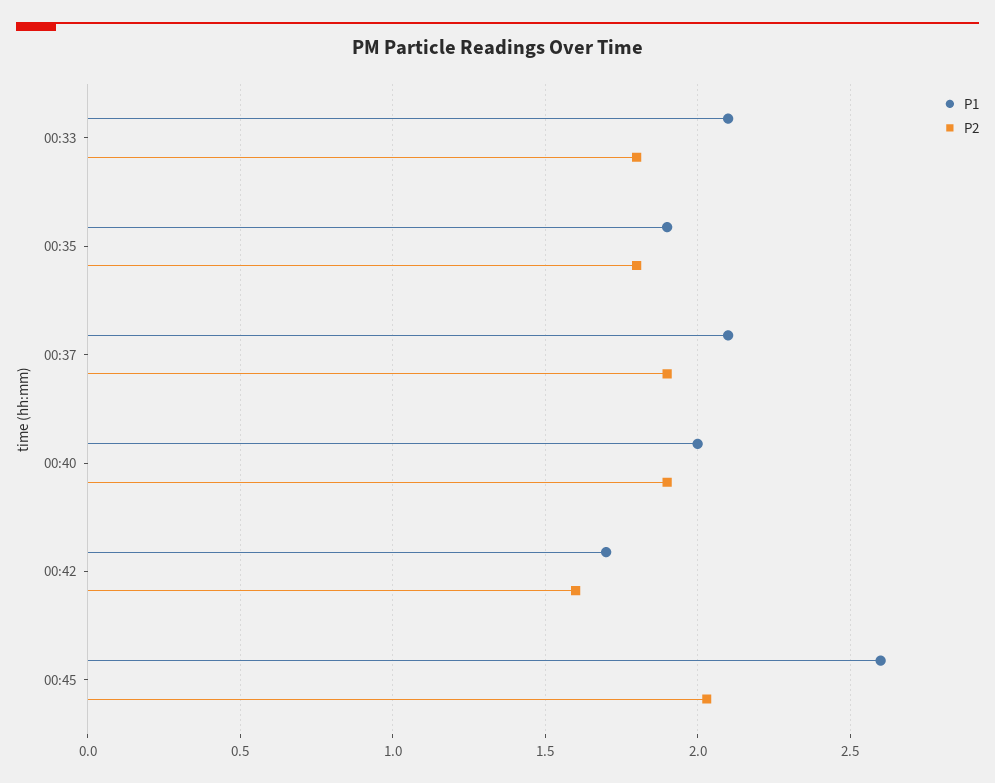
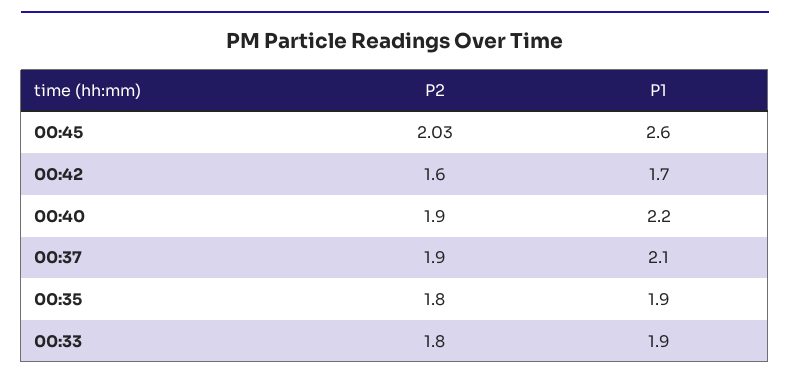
P1, 00:33: 2.1 -> 1.9
P1, 00:40: 2 -> 2.2

